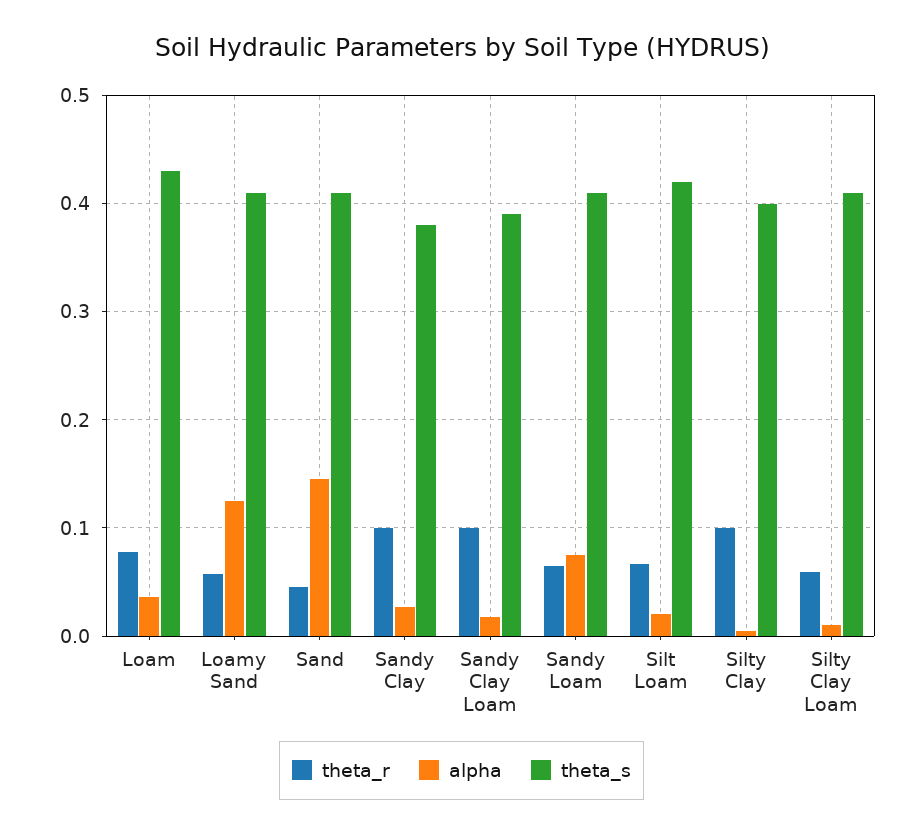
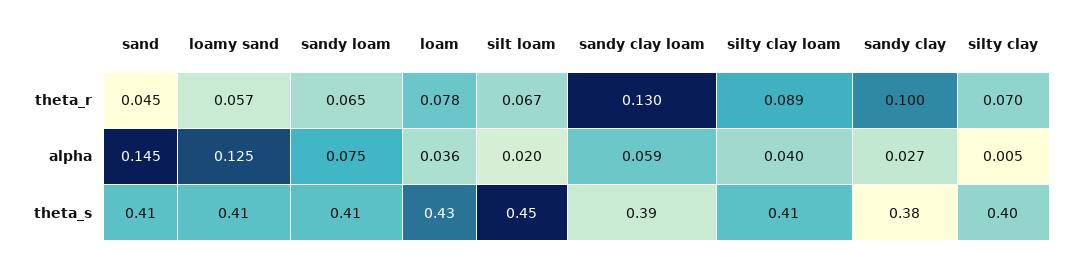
theta_r, Sandy Clay Loam: 0.1 -> 0.13
alpha, Sandy Clay Loam: 0.02 -> 0.059
theta_s, Silt Loam: 0.42 -> 0.45
theta_r, Silty Clay: 0.1 -> 0.07
theta_r, Silty Clay Loam: 0.06 -> 0.089
alpha, Silty Clay Loam: 0.01 -> 0.04

